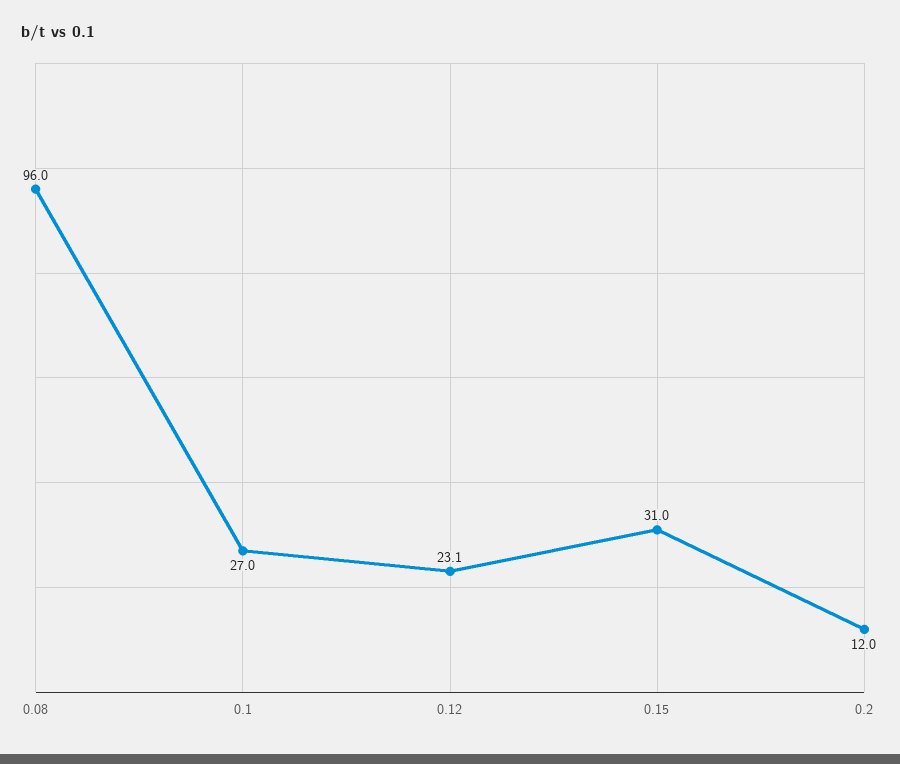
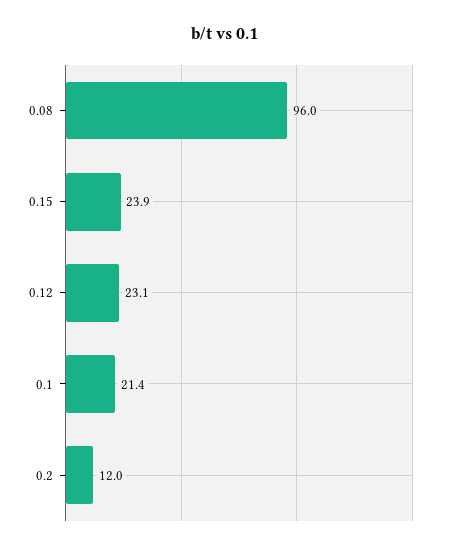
0.1: 27 -> 21.4
0.15: 31 -> 23.9

